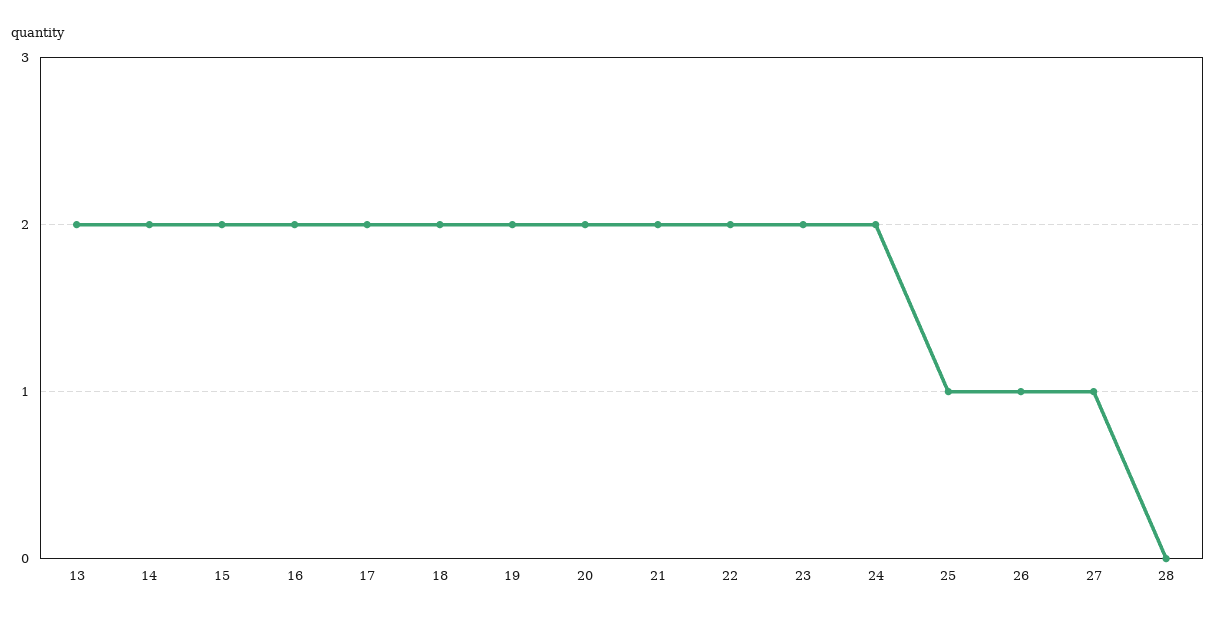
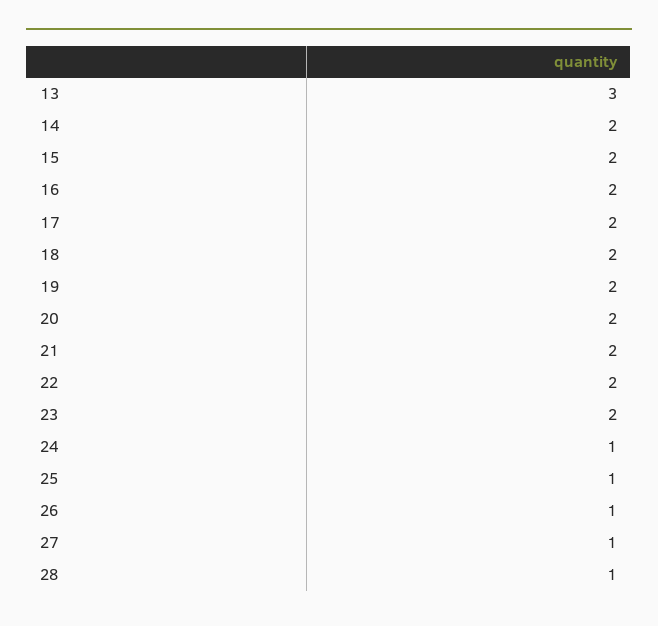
13: 2 -> 3
24: 2 -> 1
28: 0 -> 1

